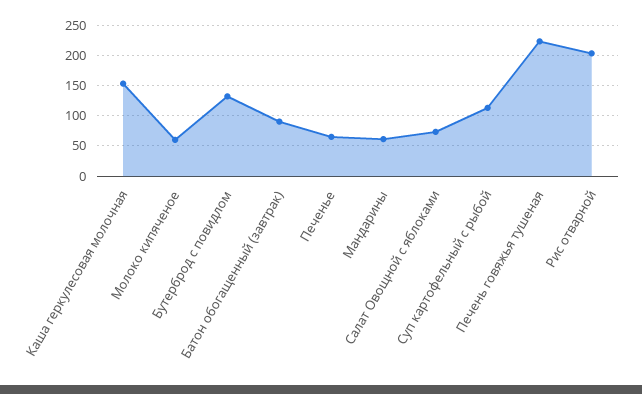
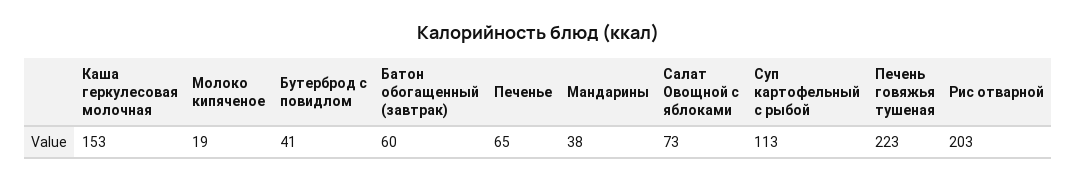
Молоко кипяченое: 60 -> 19
Бутерброд с повидлом: 130 -> 41
Батон обогащенный (завтрак): 90 -> 60
Мандарины: 60 -> 38

